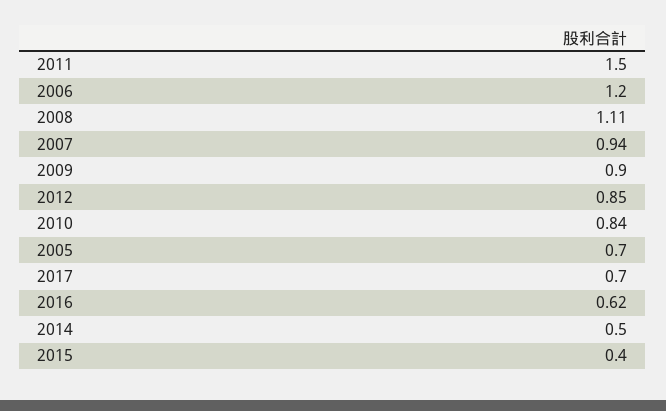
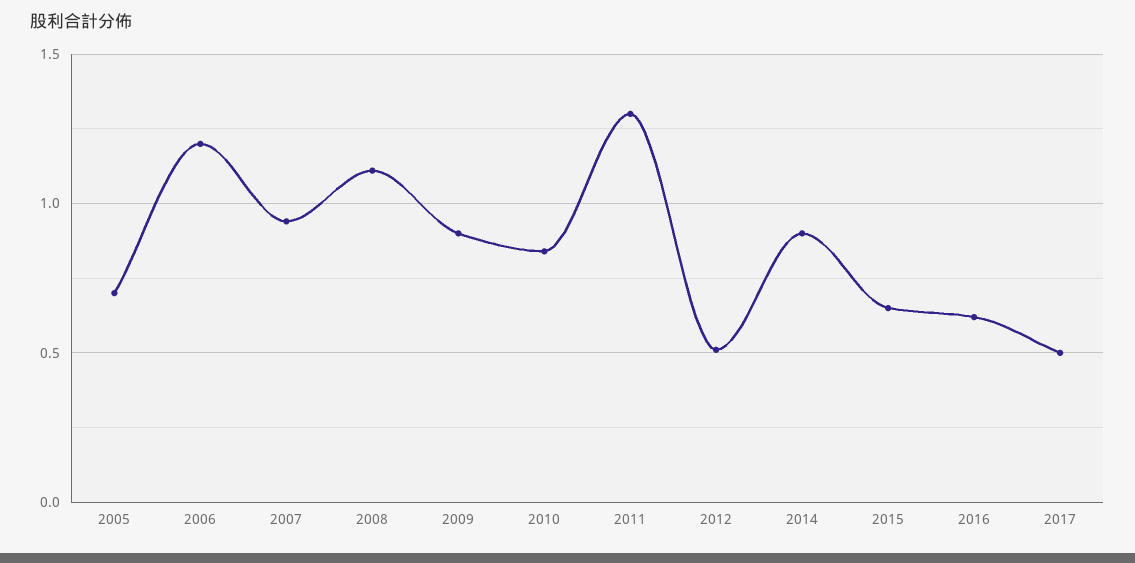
2011: 1.5 -> 1.3
2012: 0.85 -> 0.5
2017: 0.7 -> 0.5
2014: 0.5 -> 0.9
2015: 0.4 -> 0.65

